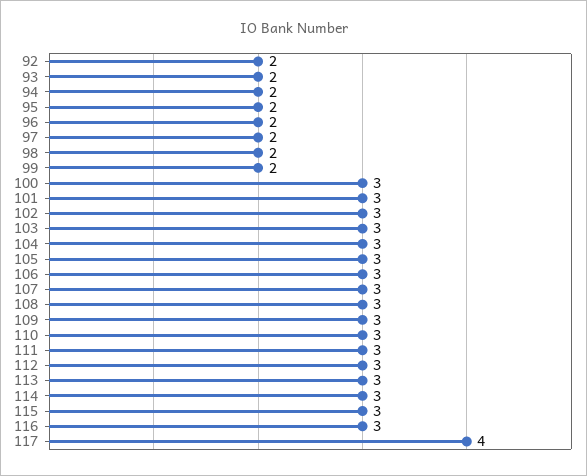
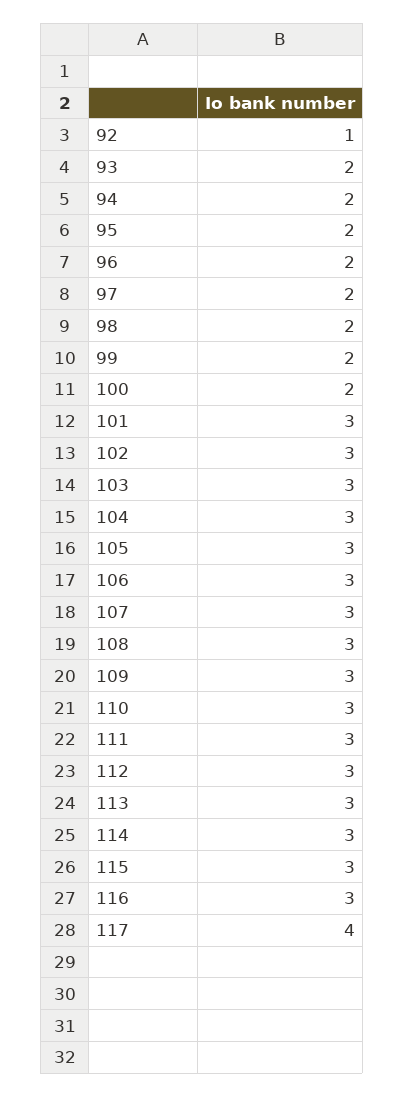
92: 2 -> 1
100: 3 -> 2

